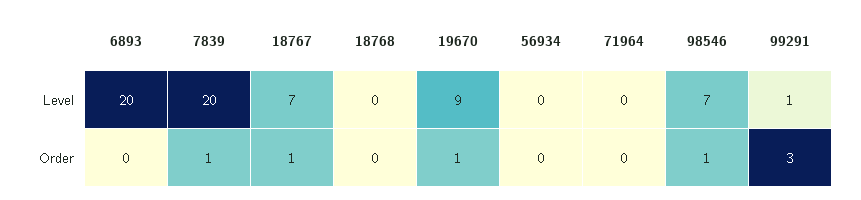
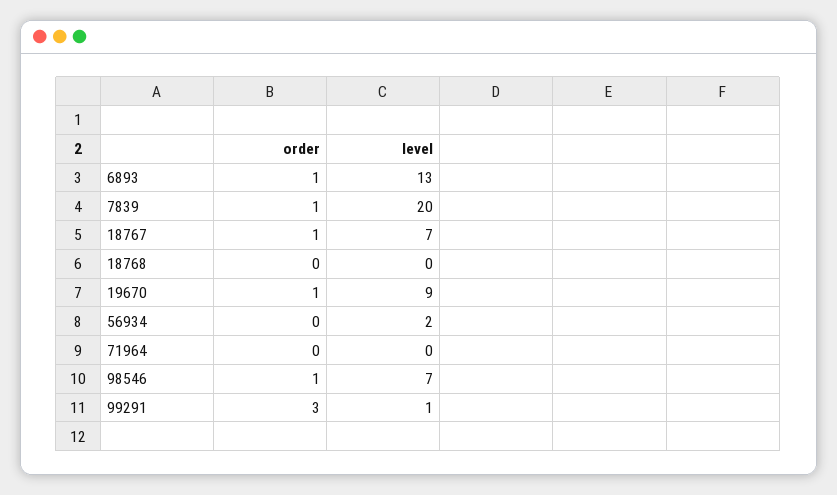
6893, Level: 20 -> 13
56934, Level: 0 -> 2
6893, Order: 0 -> 1

